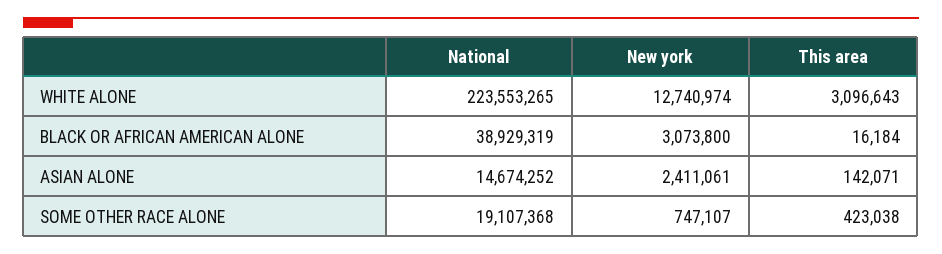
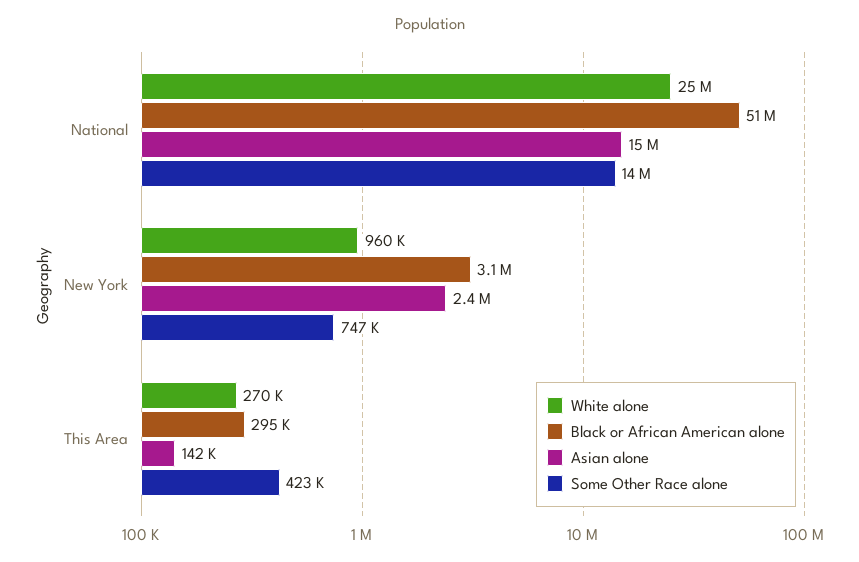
WHITE ALONE, National: 223553265 -> 25000000
WHITE ALONE, New york: 12740974 -> 960000
WHITE ALONE, This area: 3096643 -> 270000
BLACK OR AFRICAN AMERICAN ALONE, National: 38929319 -> 51000000
BLACK OR AFRICAN AMERICAN ALONE, This area: 16184 -> 295000
SOME OTHER RACE ALONE, National: 19107368 -> 14000000

